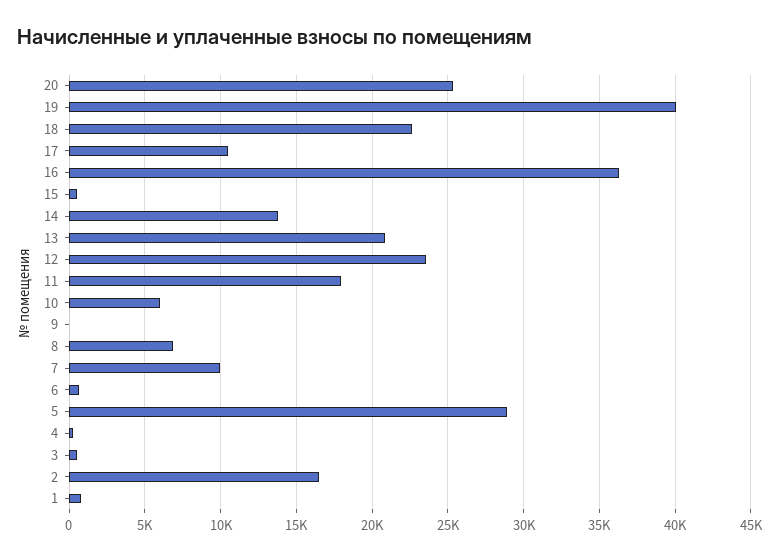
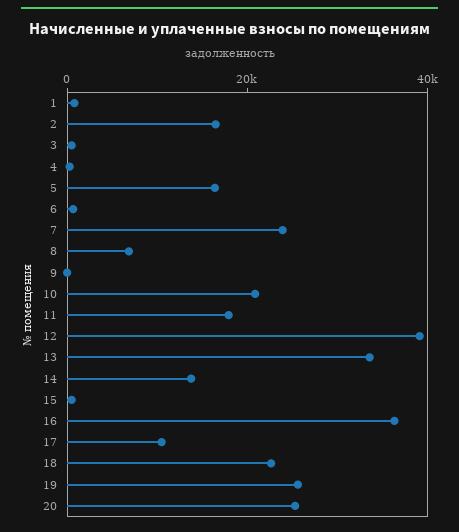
19: 40000 -> 25000
13: 21000 -> 35000
12: 23500 -> 40000
10: 6000 -> 20000
7: 10000 -> 25000
5: 29000 -> 15000

